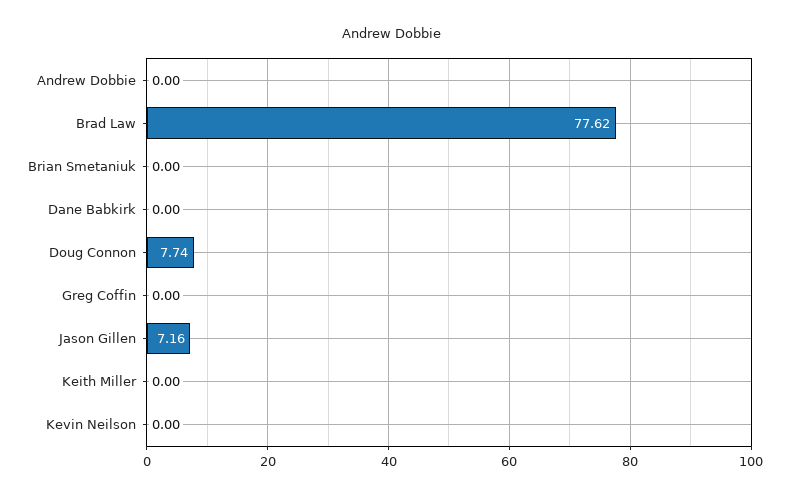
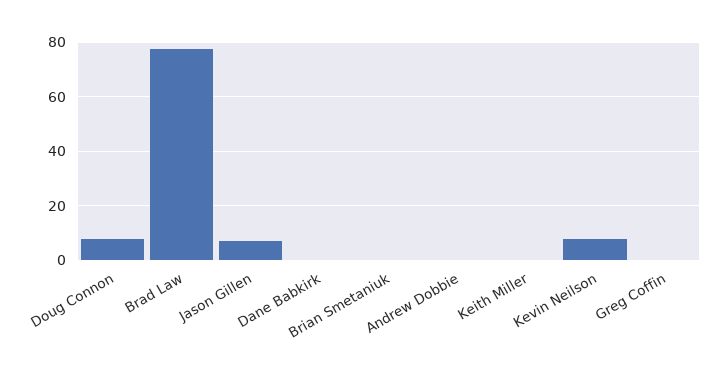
Kevin Neilson: 0 -> 7.5

